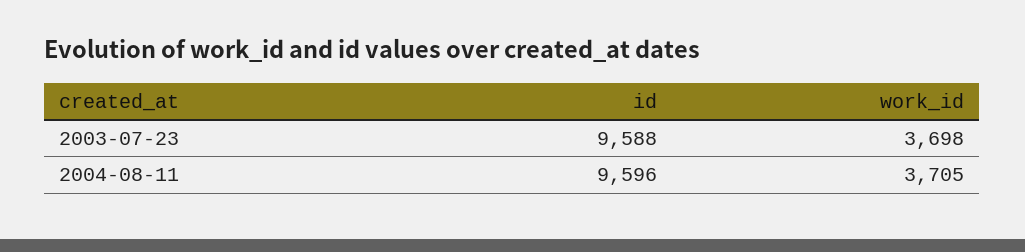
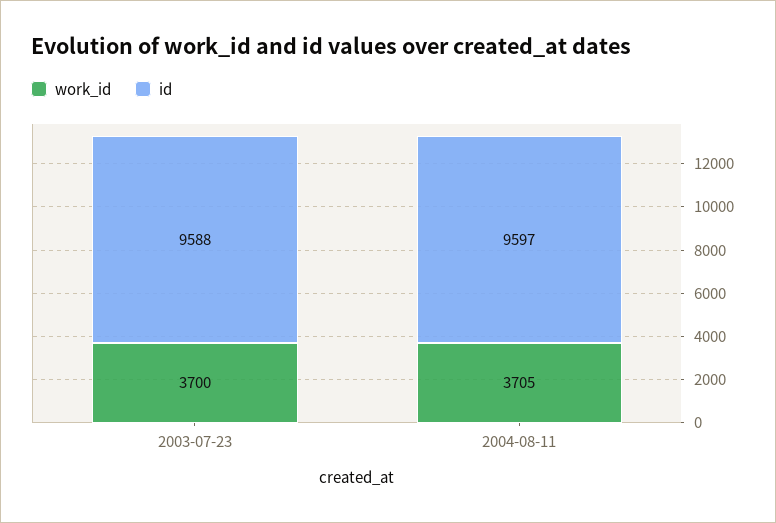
work_id, 2003-07-23: 3698 -> 3700
id, 2004-08-11: 9596 -> 9597

